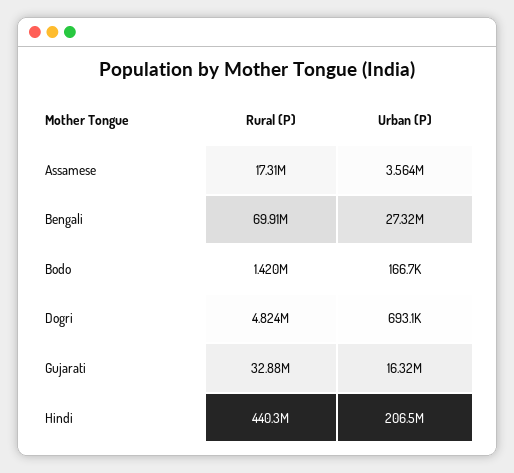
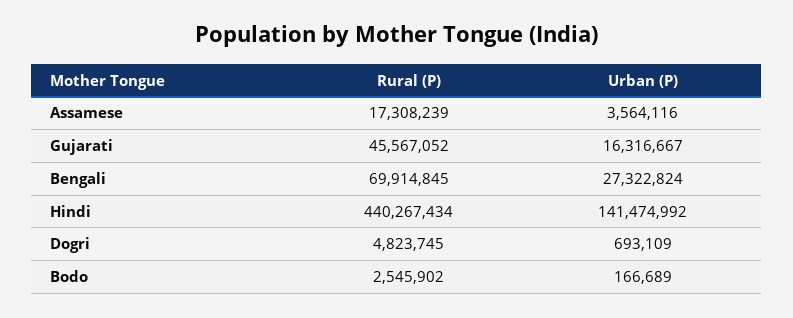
Rural (P), Bodo: 1420000 -> 2545902
Rural (P), Gujarati: 32880000 -> 45567052
Urban (P), Hindi: 206500000 -> 141474992

